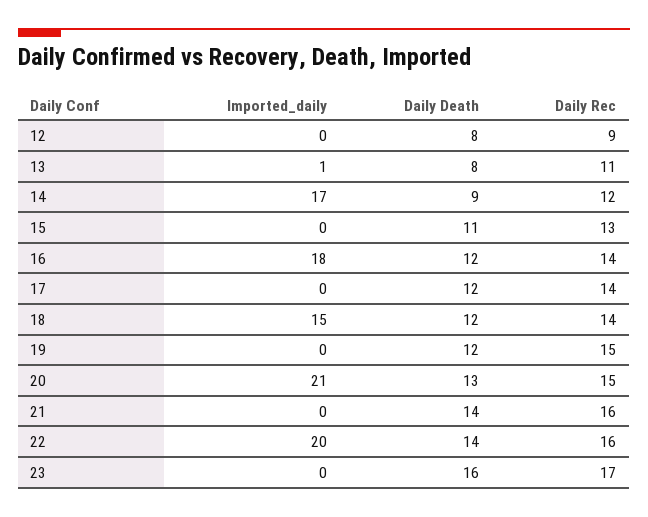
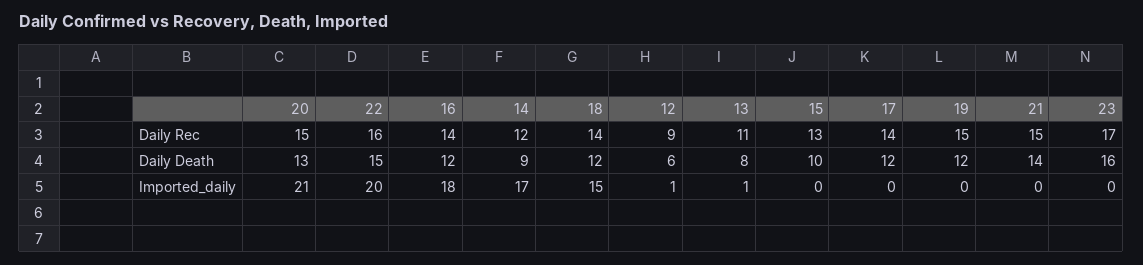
Imported_daily, 12: 0 -> 1
Daily Death, 12: 8 -> 6
Daily Death, 15: 11 -> 10
Daily Rec, 21: 16 -> 15
Daily Death, 22: 14 -> 15

